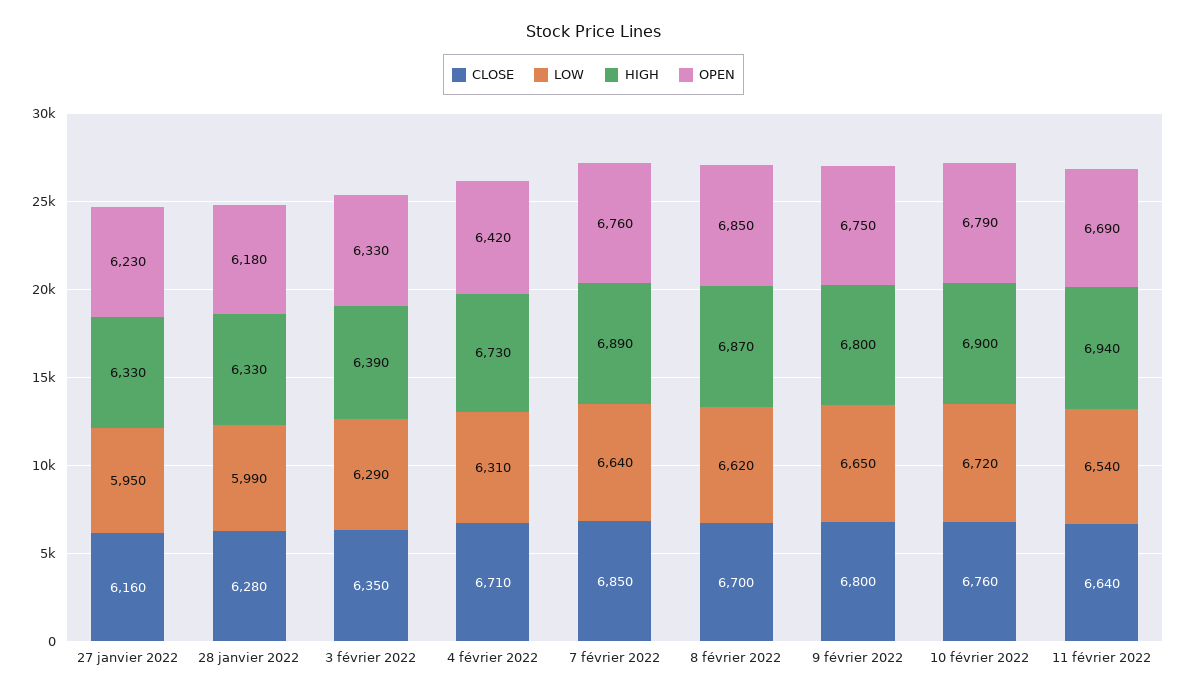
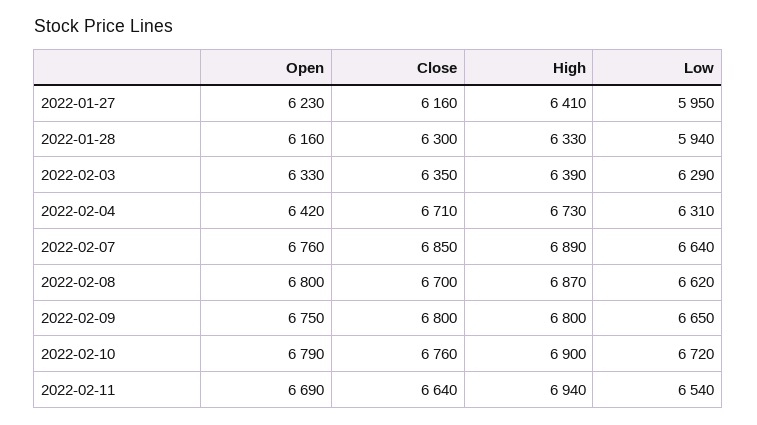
HIGH, 27 janvier 2022: 6330 -> 6410
CLOSE, 28 janvier 2022: 6280 -> 6300
LOW, 28 janvier 2022: 5990 -> 5940
OPEN, 28 janvier 2022: 6180 -> 6160
OPEN, 8 février 2022: 6850 -> 6800

